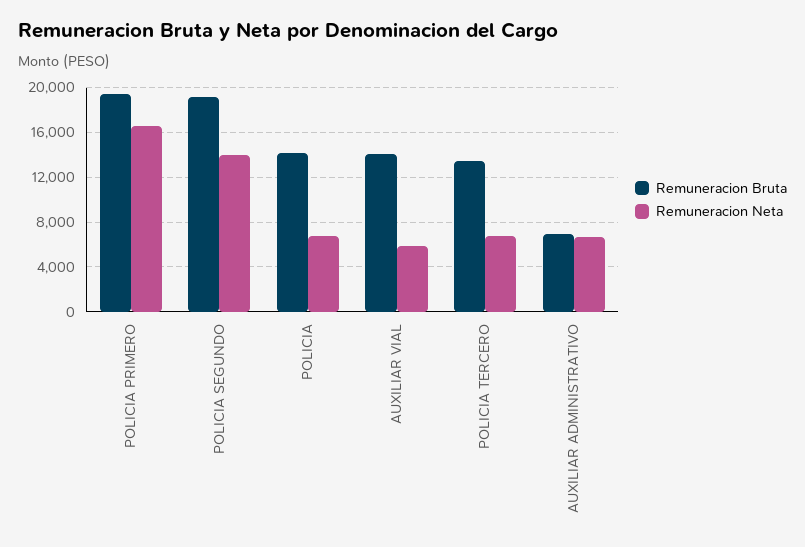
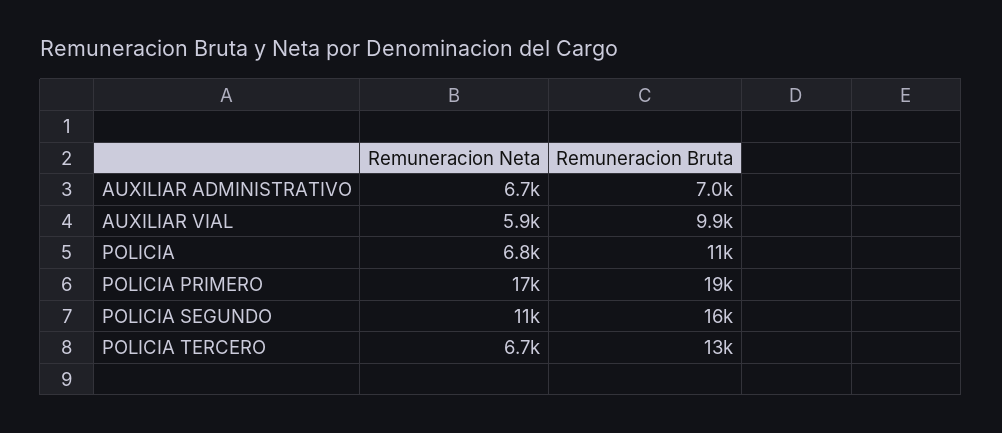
Remuneracion Bruta, POLICIA SEGUNDO: 19000 -> 16000
Remuneracion Neta, POLICIA SEGUNDO: 14000 -> 11000
Remuneracion Bruta, POLICIA: 14000 -> 11000
Remuneracion Bruta, AUXILIAR VIAL: 14000 -> 9900

